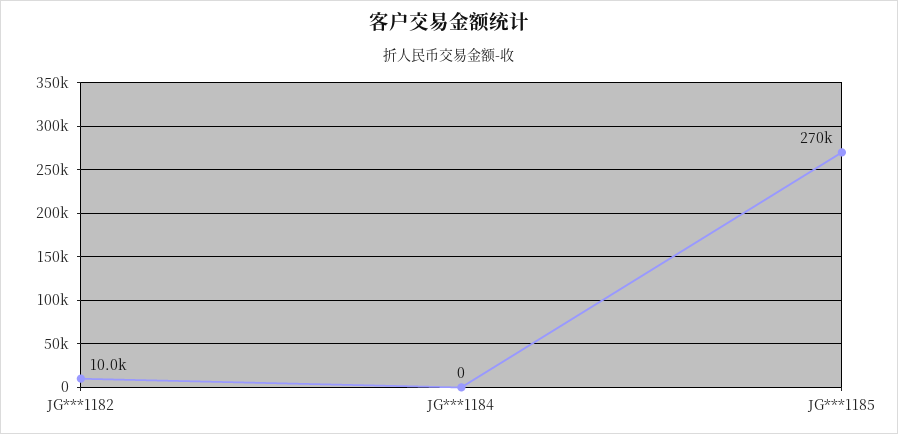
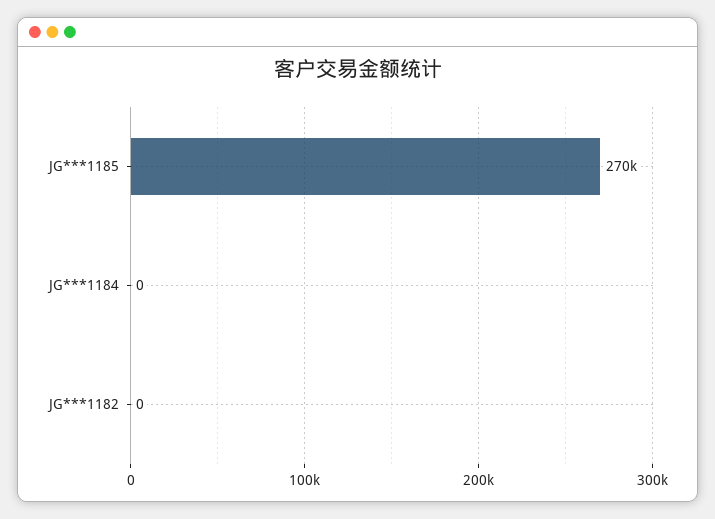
JG***1182: 10000 -> 0

